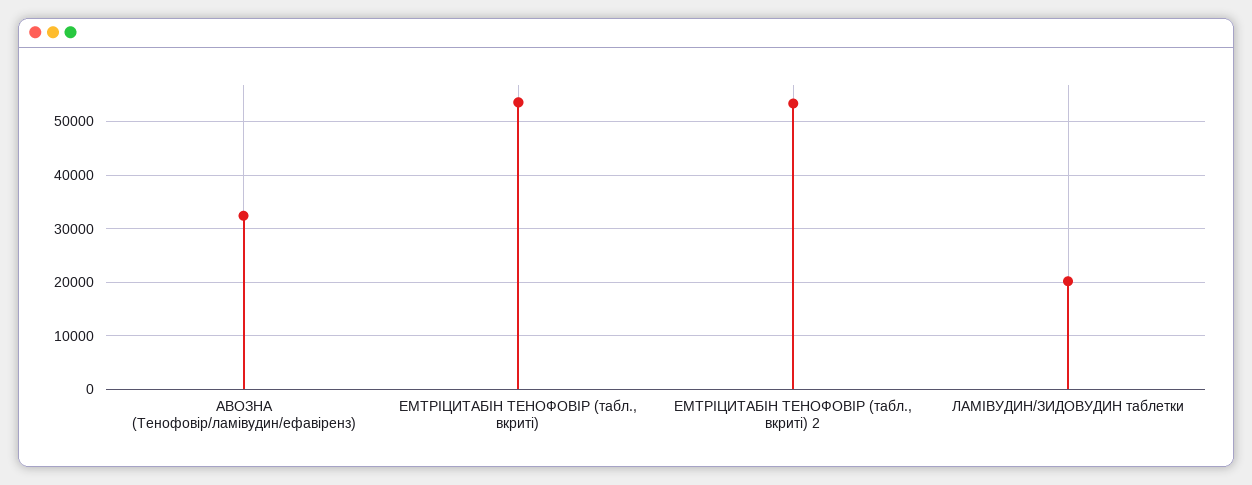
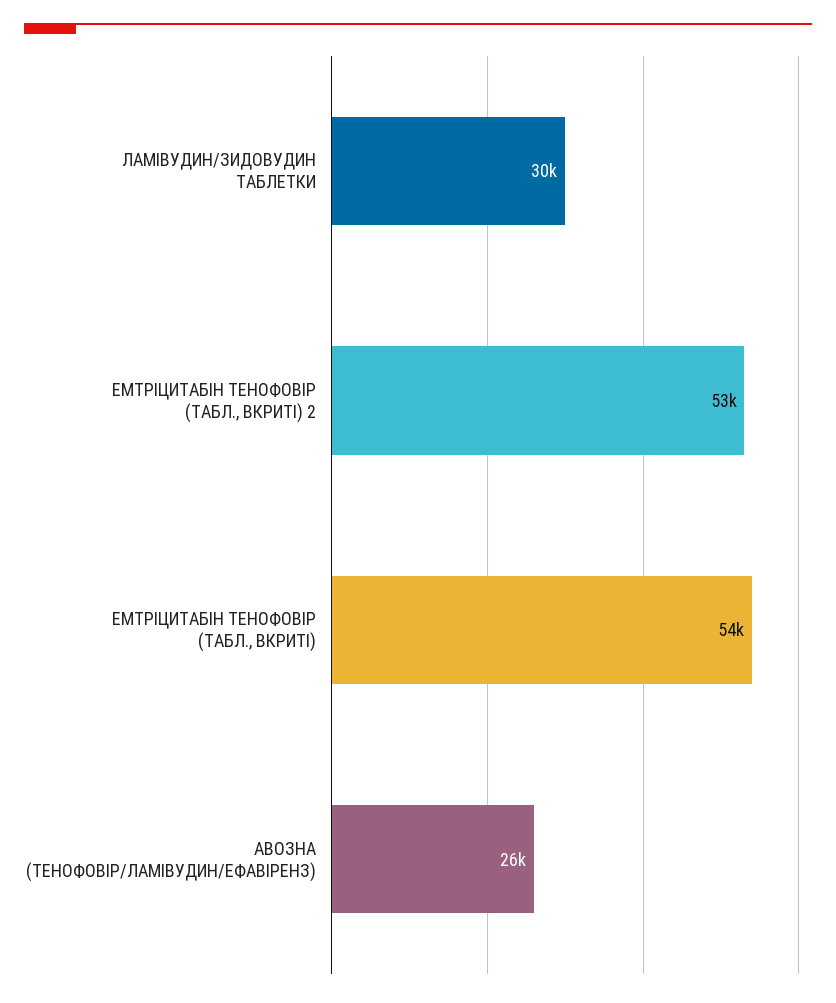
АВОЗНА (Тенофовір/ламівудин/ефавіренз): 32000 -> 26000
ЛАМІВУДИН/ЗИДОВУДИН таблетки: 20000 -> 30000

